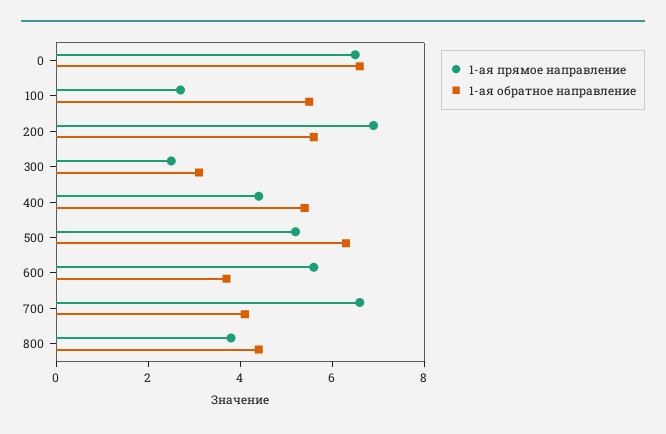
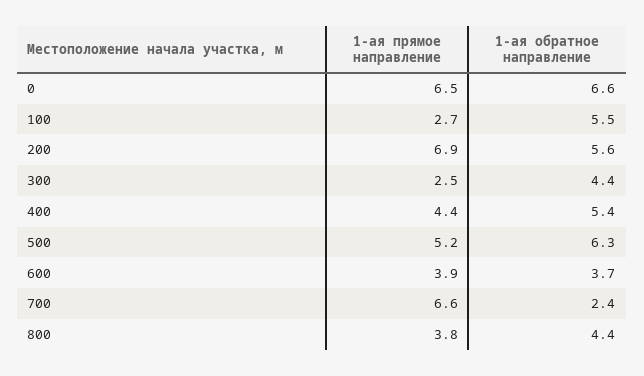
1-ая обратное направление, 300: 3 -> 4.4
1-ая прямое направление, 600: 5.5 -> 3.9
1-ая обратное направление, 700: 4 -> 2.4

